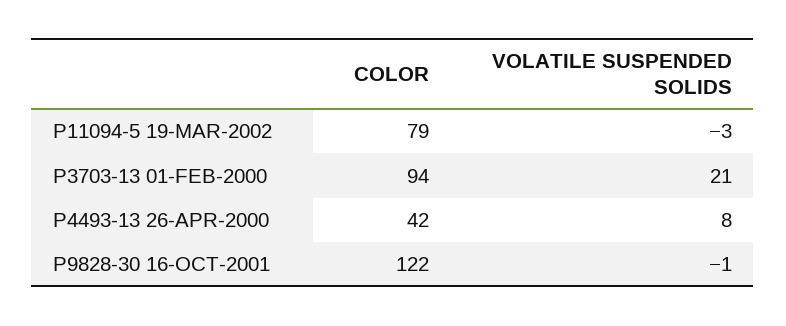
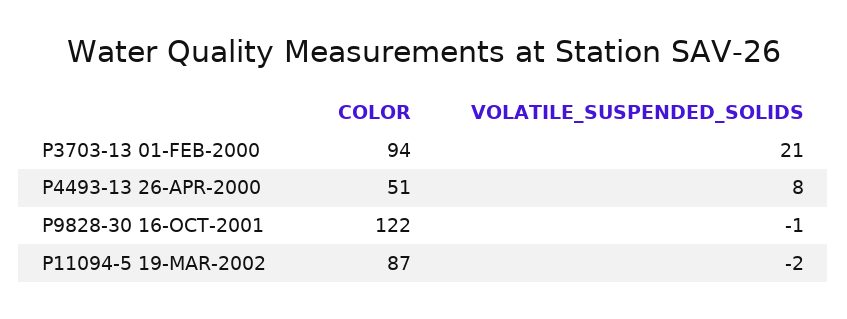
COLOR, P11094-5 19-MAR-2002: 79 -> 87
VOLATILE SUSPENDED SOLIDS, P11094-5 19-MAR-2002: -3 -> -2
COLOR, P4493-13 26-APR-2000: 42 -> 51

